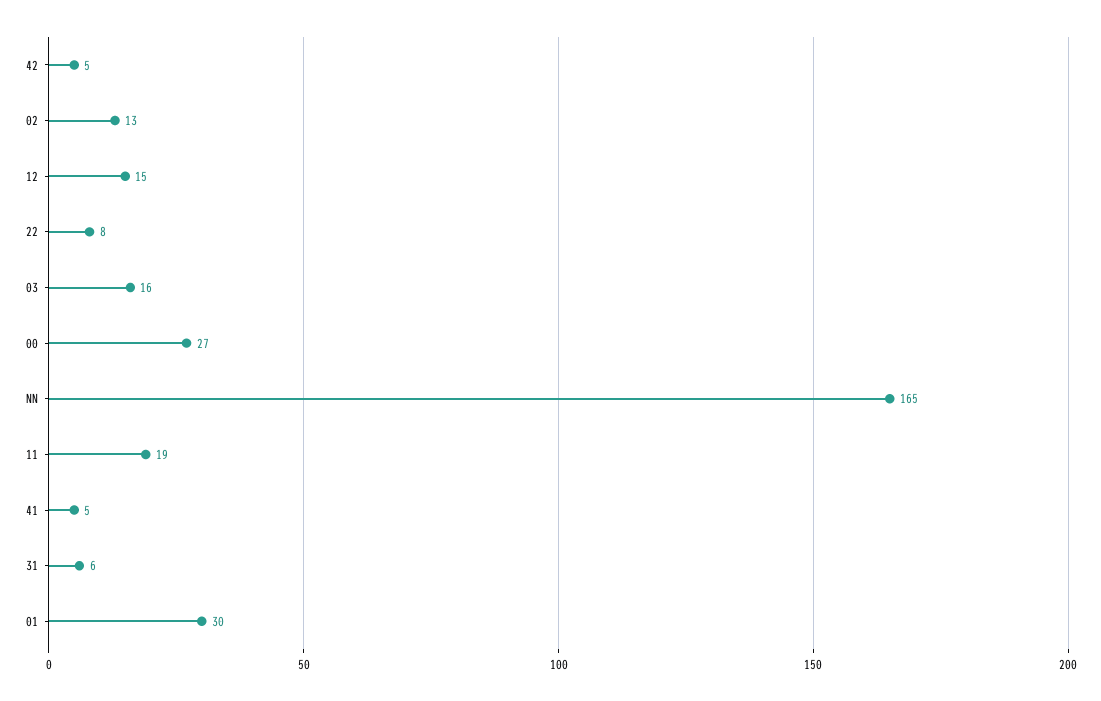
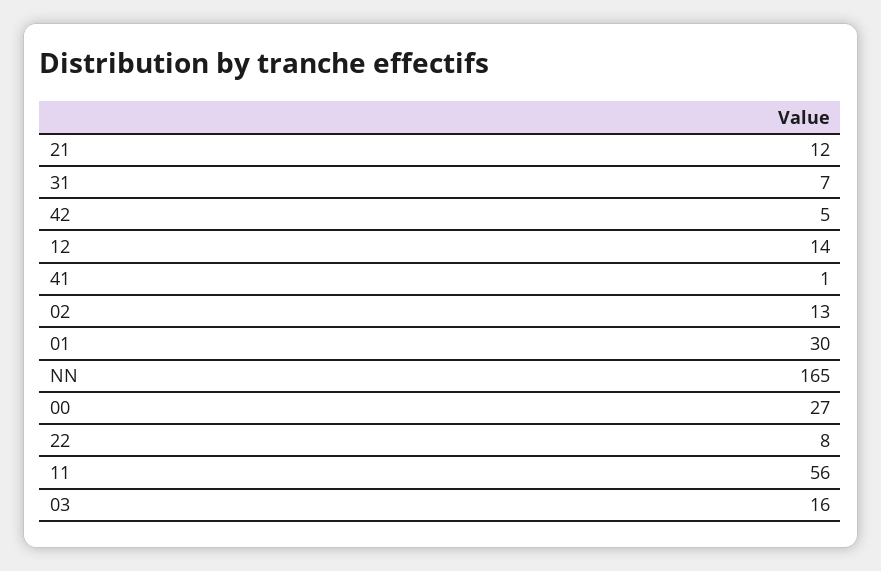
12: 15 -> 14
11: 19 -> 56
41: 5 -> 1
31: 6 -> 7
21: none -> 12

